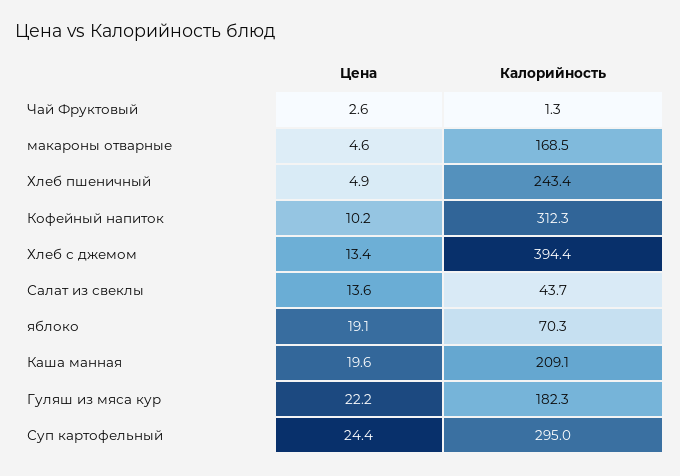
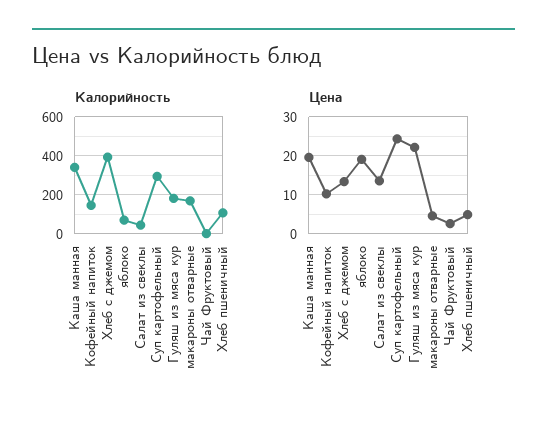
Калорийность, Хлеб пшеничный: 243.4 -> 100
Калорийность, Кофейный напиток: 312.3 -> 150
Калорийность, Каша манная: 209.1 -> 350

